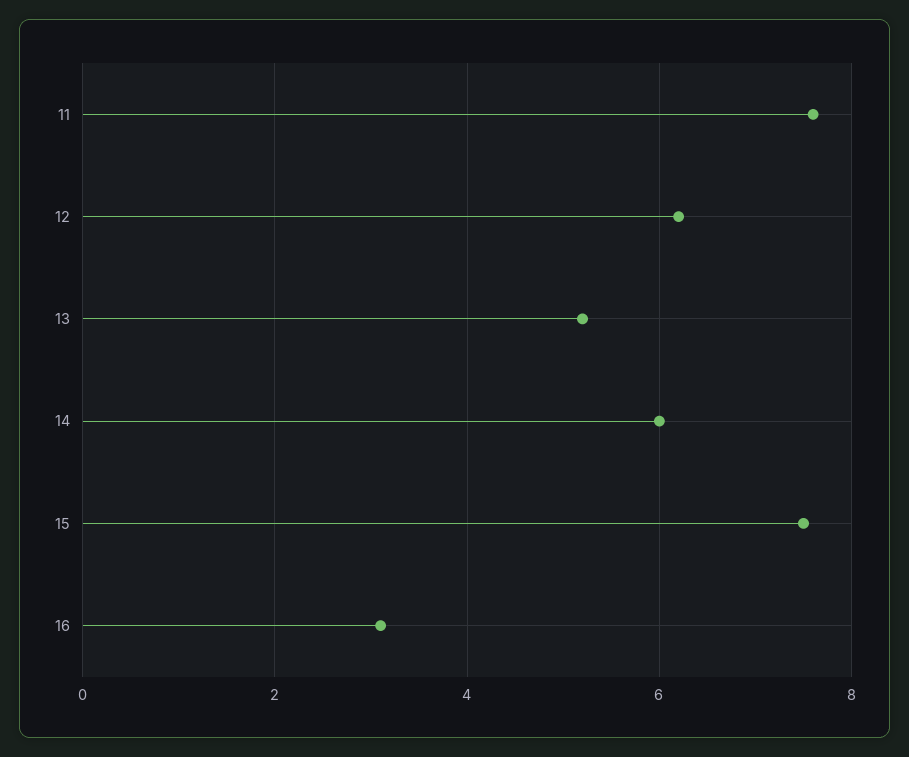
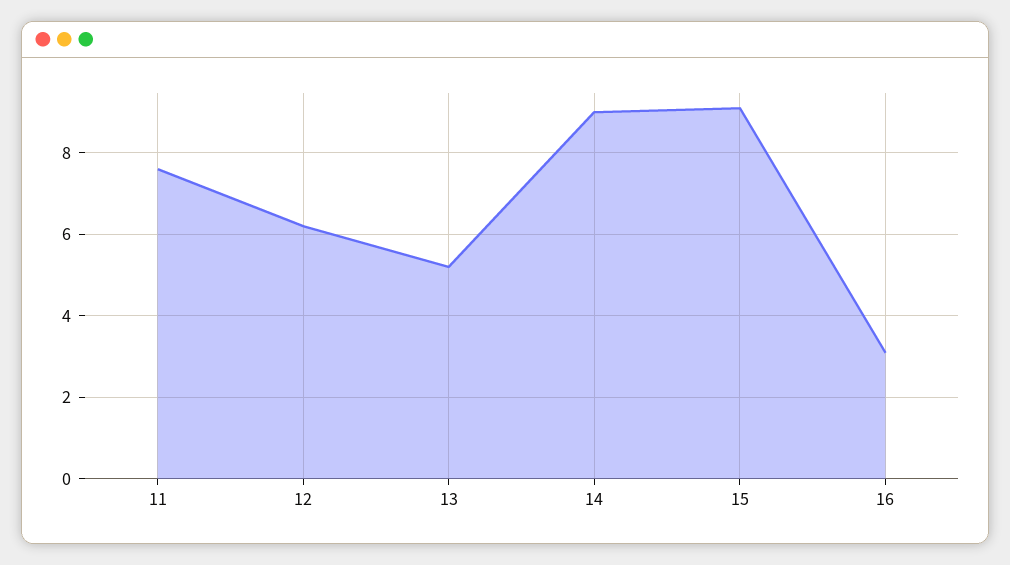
14: 6 -> 9
15: 7.5 -> 9

